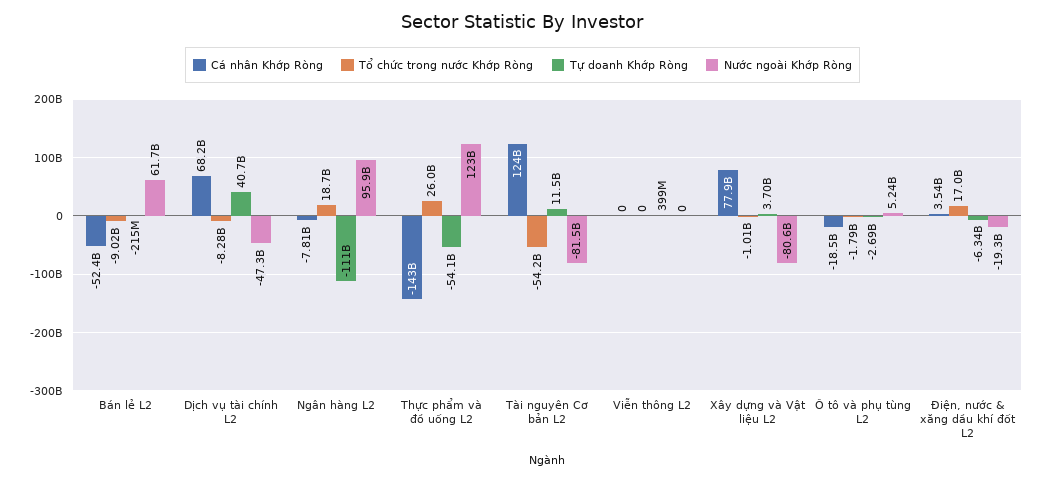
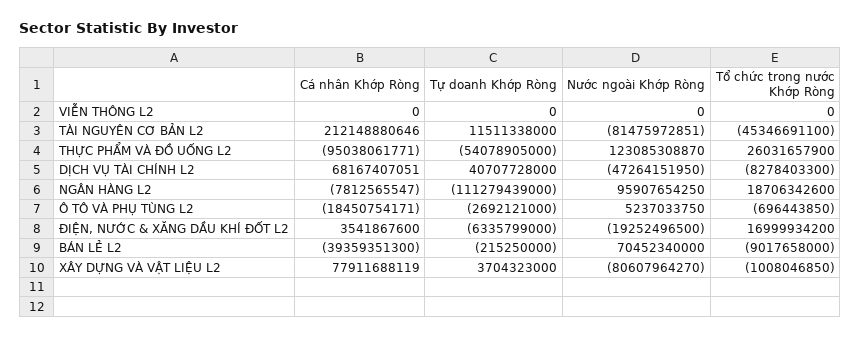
Cá nhân Khớp Ròng, Bán lẻ L2: -52400000000 -> -39359351300
Nước ngoài Khớp Ròng, Bán lẻ L2: 61700000000 -> 70452340000
Cá nhân Khớp Ròng, Thực phẩm và đồ uống L2: -143000000000 -> -95038061771
Cá nhân Khớp Ròng, Tài nguyên Cơ bản L2: 124000000000 -> 212148880646
Tổ chức trong nước Khớp Ròng, Tài nguyên Cơ bản L2: -54200000000 -> -45346691100
Tự doanh Khớp Ròng, Viễn thông L2: 399000000 -> 0
Tổ chức trong nước Khớp Ròng, Ô tô và phụ tùng L2: -1790000000 -> -696443850

